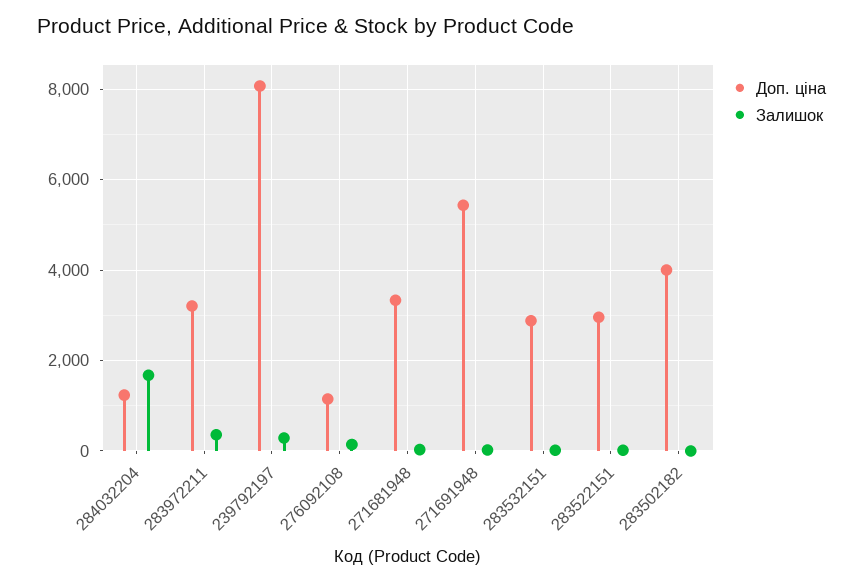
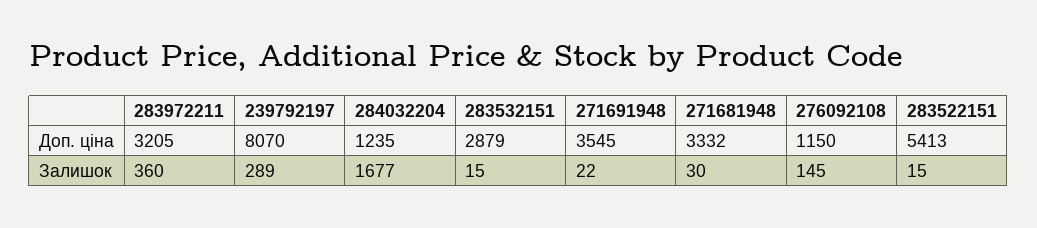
Доп. ціна, 271691948: 5400 -> 3545
Доп. ціна, 283522151: 3000 -> 5413
Доп. ціна, 283502182: 4000 -> none
Залишок, 283502182: 0 -> none

